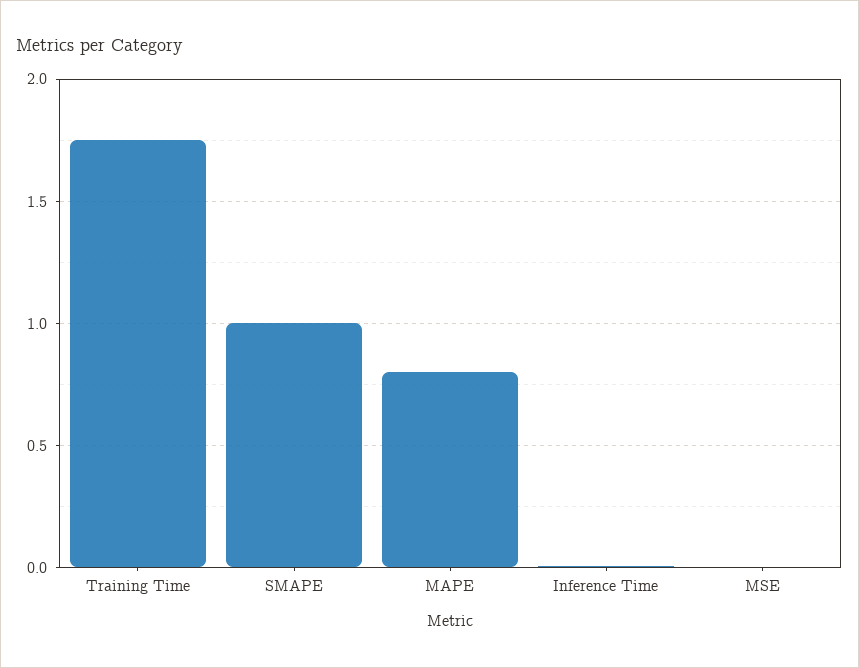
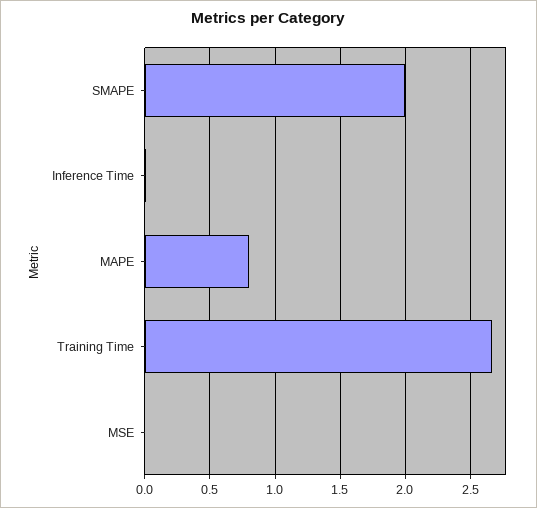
Training Time: 1.75 -> 2.65
SMAPE: 1 -> 2

